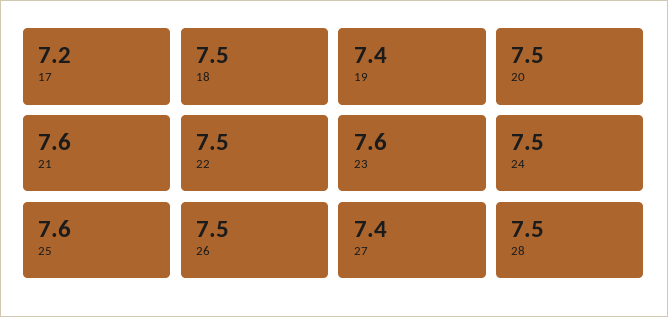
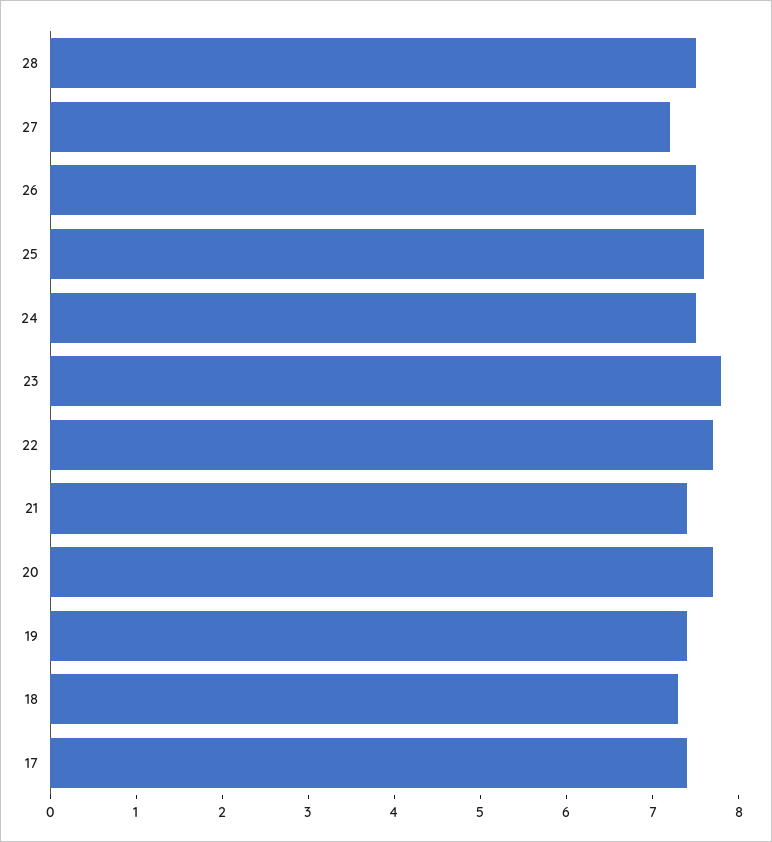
17: 7.2 -> 7.4
18: 7.5 -> 7.3
20: 7.5 -> 7.7
21: 7.6 -> 7.4
22: 7.5 -> 7.7
23: 7.6 -> 7.8
27: 7.4 -> 7.2

